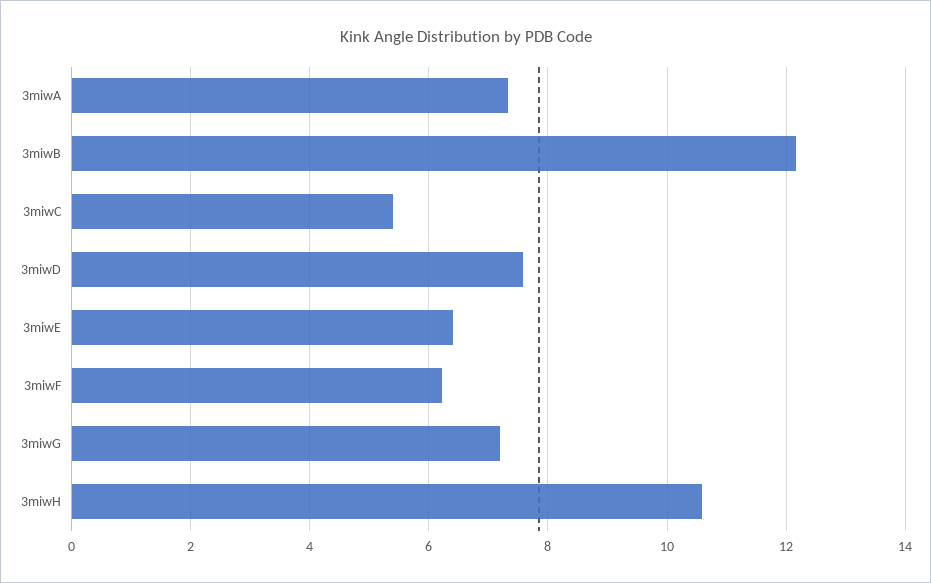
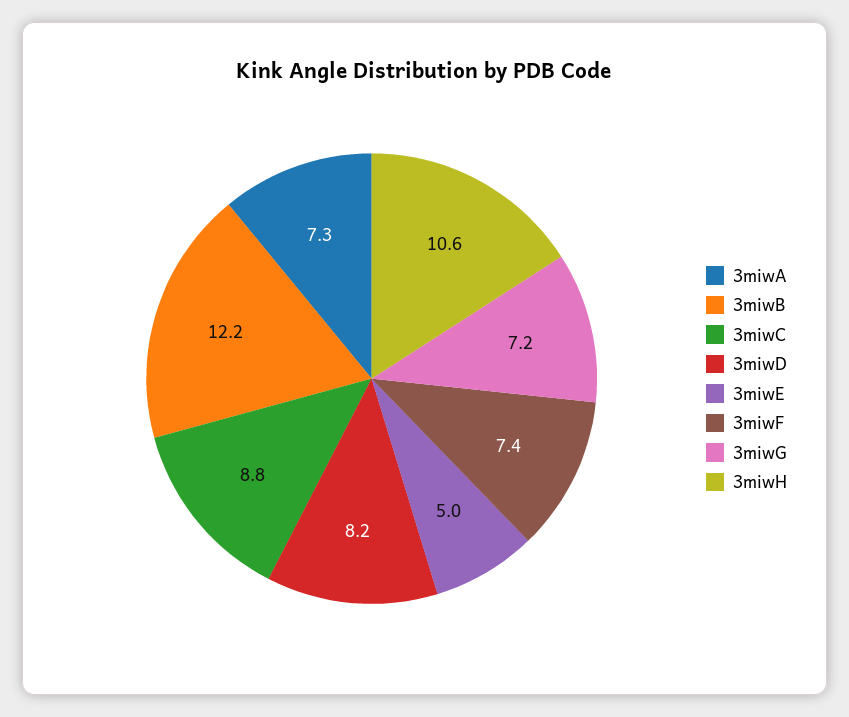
3miwC: 5.4 -> 8.8
3miwD: 7.6 -> 8.2
3miwE: 6.4 -> 5
3miwF: 6.2 -> 7.4

